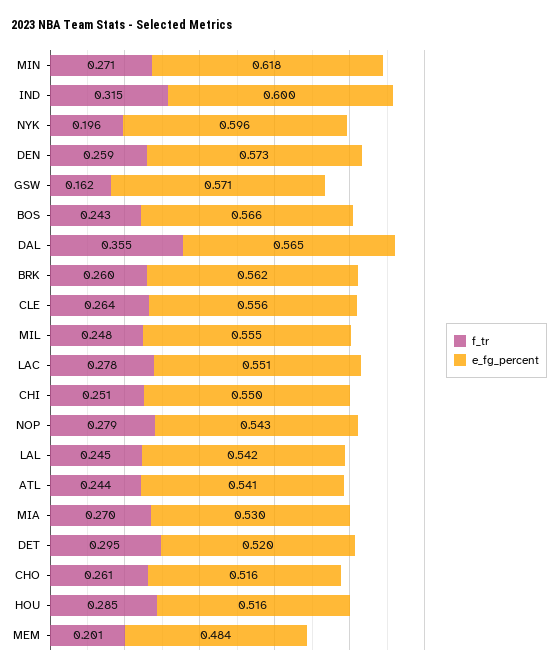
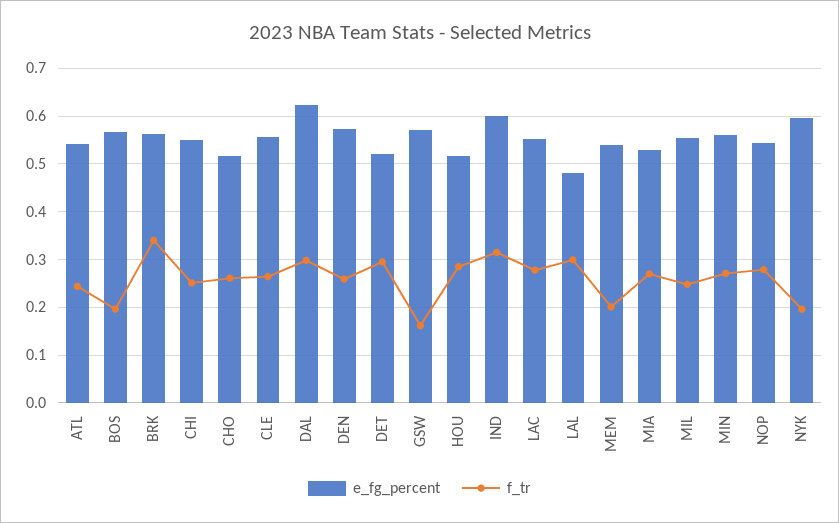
e_fg_percent, MIN: 0.618 -> 0.56
f_tr, BOS: 0.243 -> 0.2
f_tr, DAL: 0.355 -> 0.3
e_fg_percent, DAL: 0.565 -> 0.62
f_tr, BRK: 0.26 -> 0.34
f_tr, LAL: 0.245 -> 0.3
e_fg_percent, LAL: 0.542 -> 0.48
e_fg_percent, MEM: 0.484 -> 0.54

